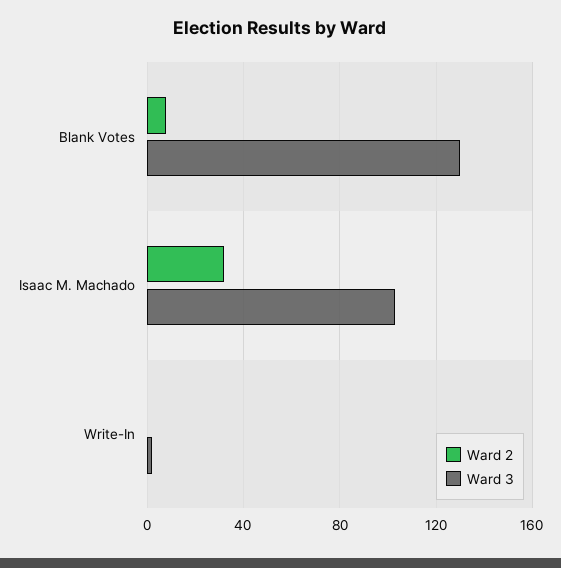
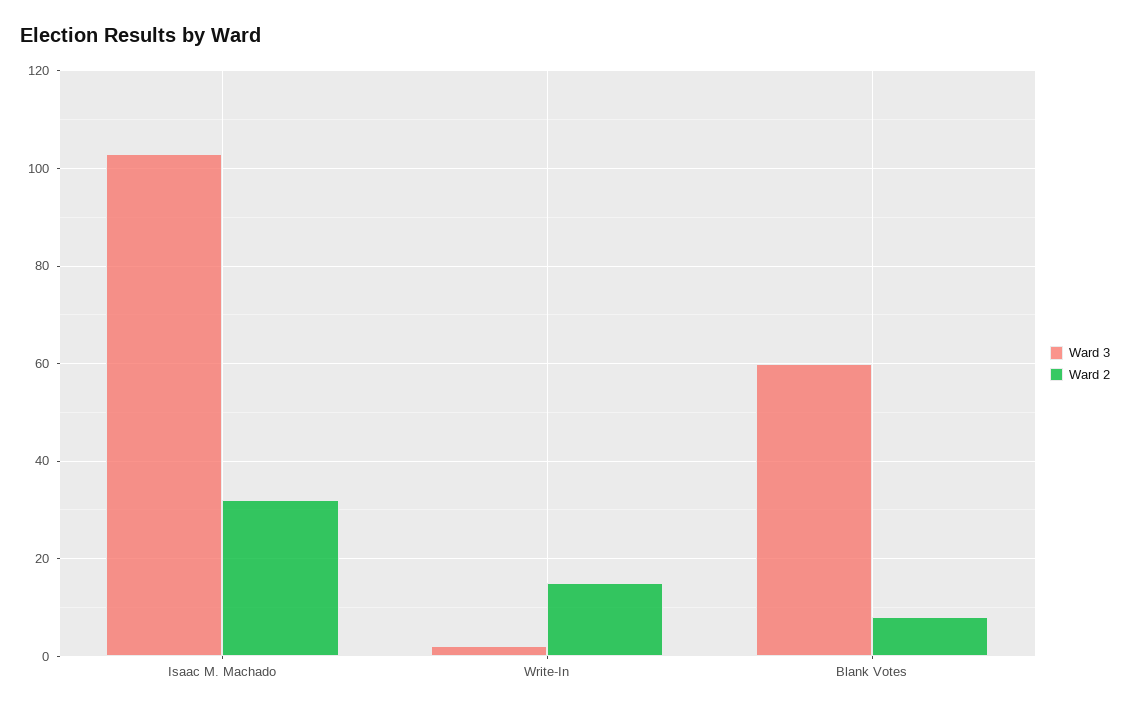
Ward 3, Blank Votes: 130 -> 60
Ward 2, Write-In: 0 -> 15

